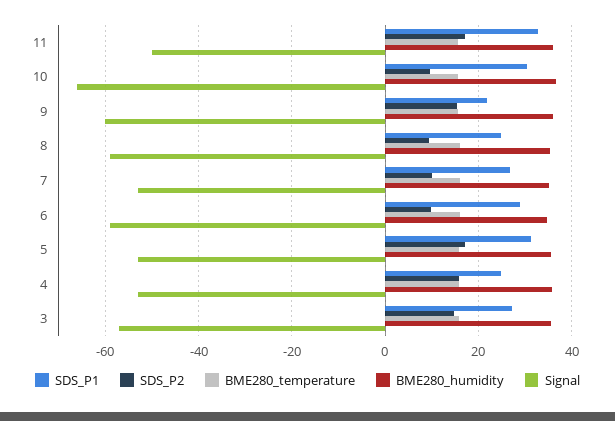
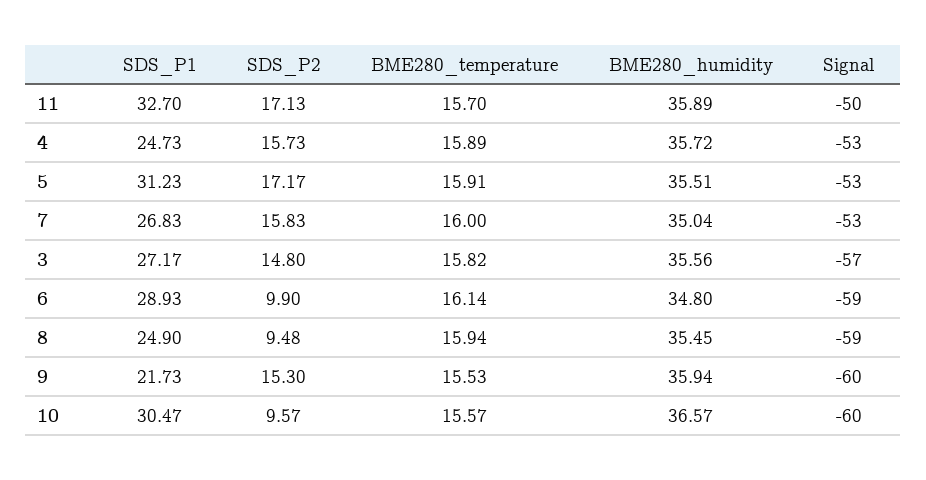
Signal, 10: -66 -> -60
SDS_P2, 7: 10 -> 15.83

